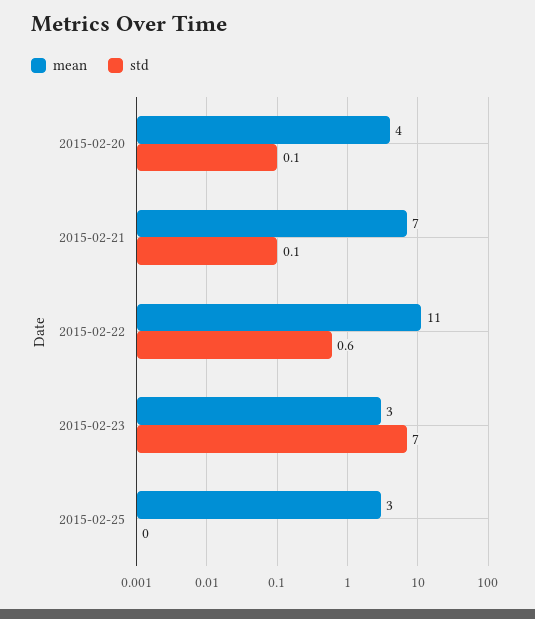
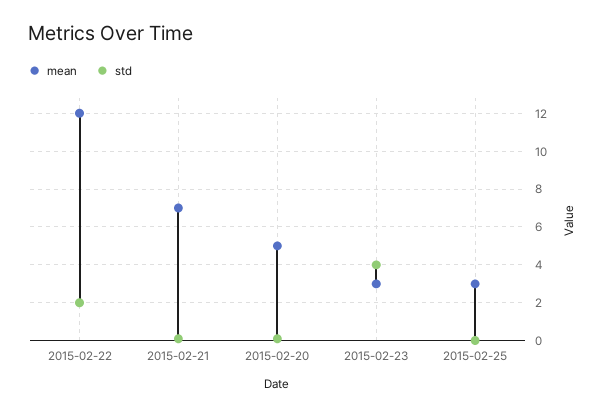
mean, 2015-02-20: 4 -> 5
mean, 2015-02-22: 11 -> 12
std, 2015-02-22: 0.6 -> 2
std, 2015-02-23: 7 -> 4

